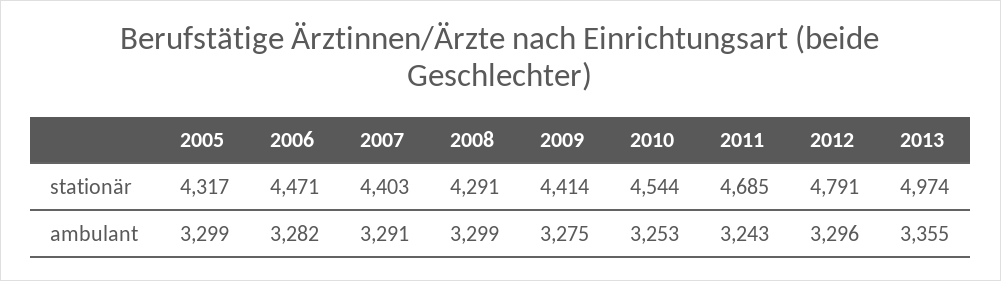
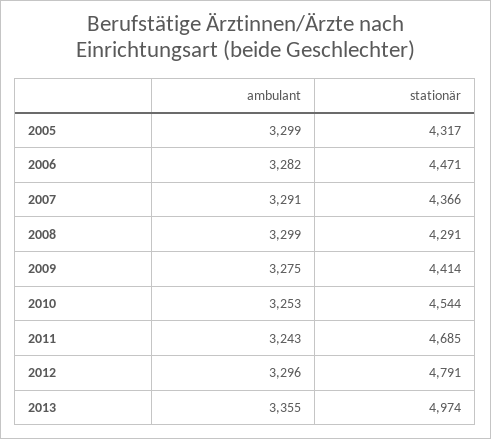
2007, stationär: 4403 -> 4366

